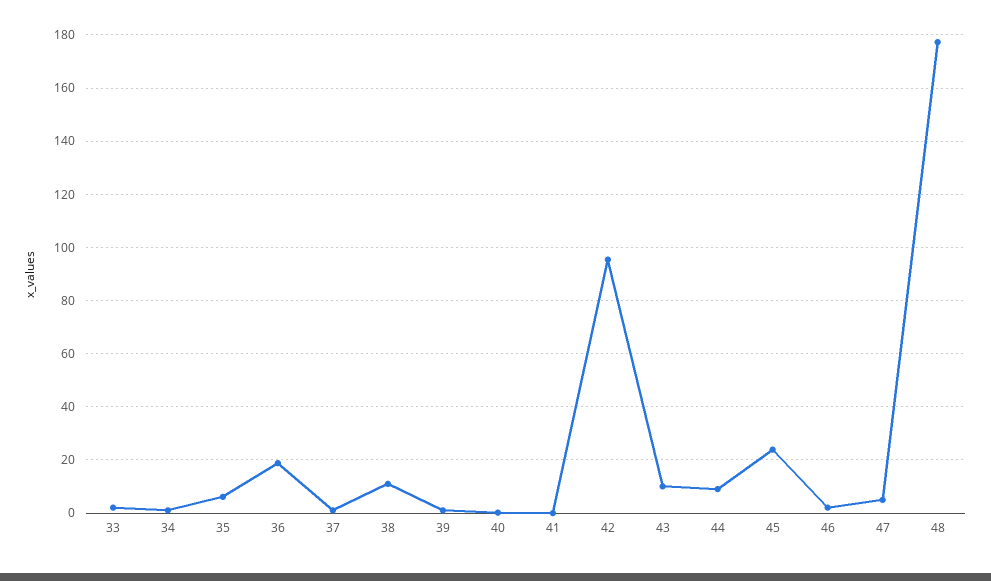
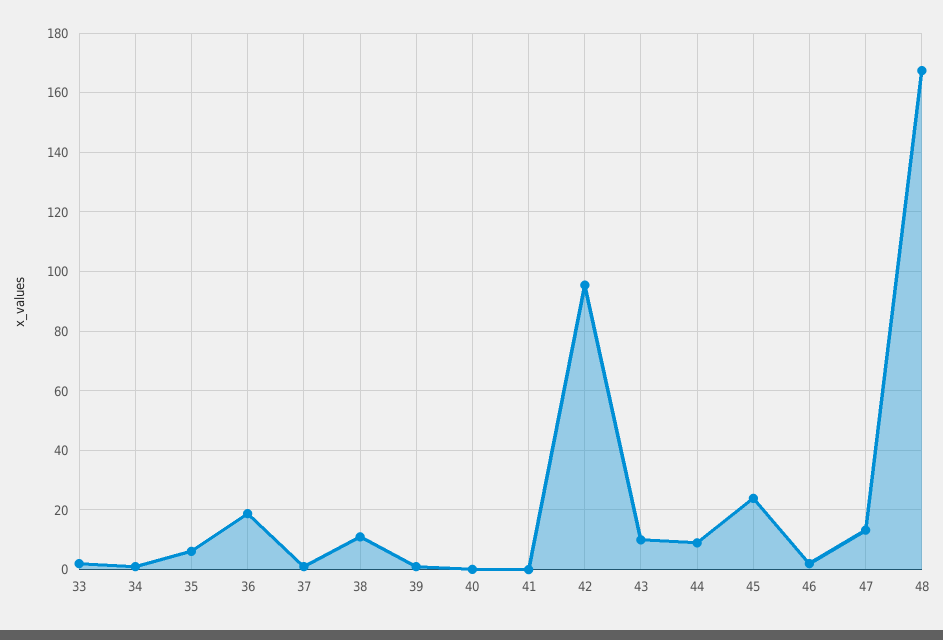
47: 5 -> 12.5
48: 177.5 -> 167.5

